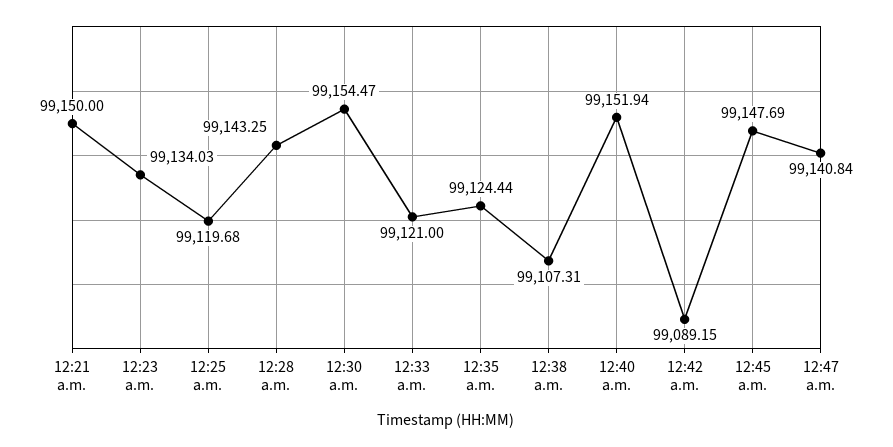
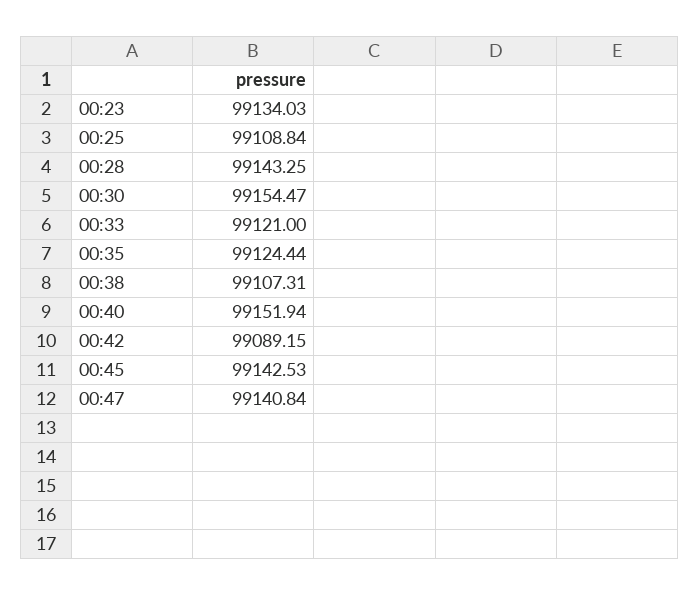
12:21 a.m.: 99150 -> none
12:25 a.m.: 99119.68 -> 99108.84
12:45 a.m.: 99147.69 -> 99142.53

